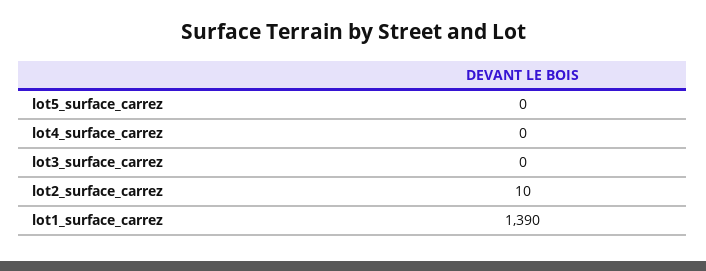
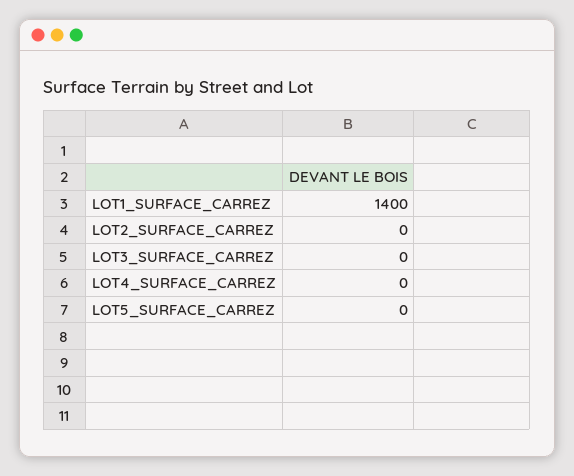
lot2_surface_carrez: 10 -> 0
lot1_surface_carrez: 1390 -> 1400

